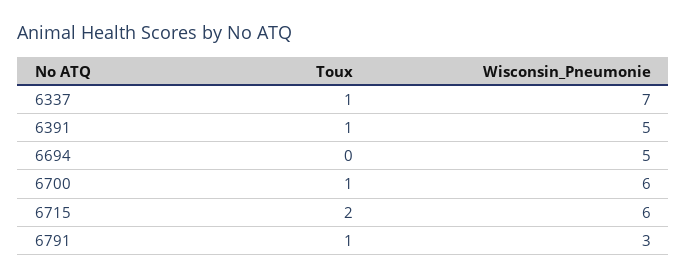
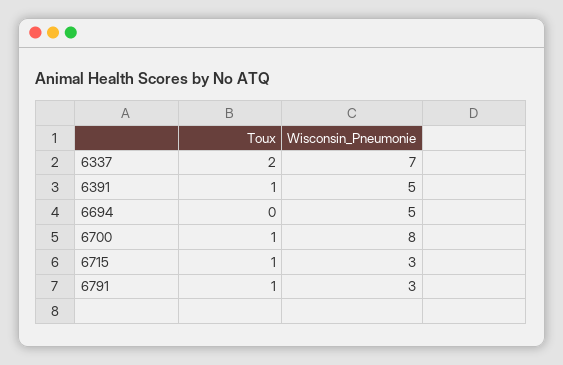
Toux, 6337: 1 -> 2
Wisconsin_Pneumonie, 6700: 6 -> 8
Toux, 6715: 2 -> 1
Wisconsin_Pneumonie, 6715: 6 -> 3

